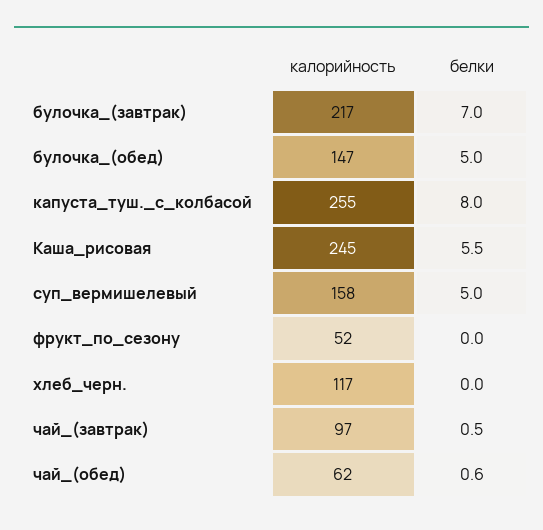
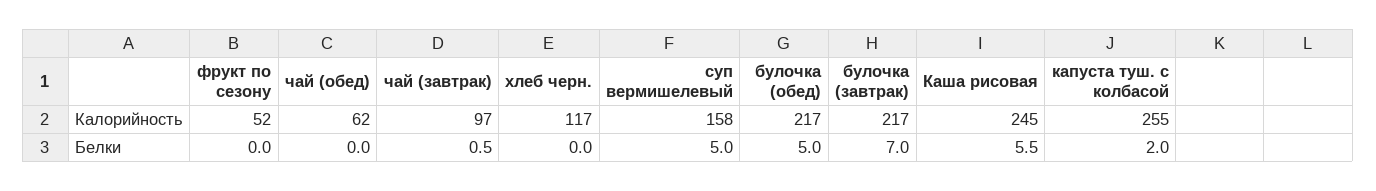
калорийность, булочка_(обед): 147 -> 217
белки, капуста_туш._с_колбасой: 8 -> 2
белки, чай_(обед): 0.6 -> 0

